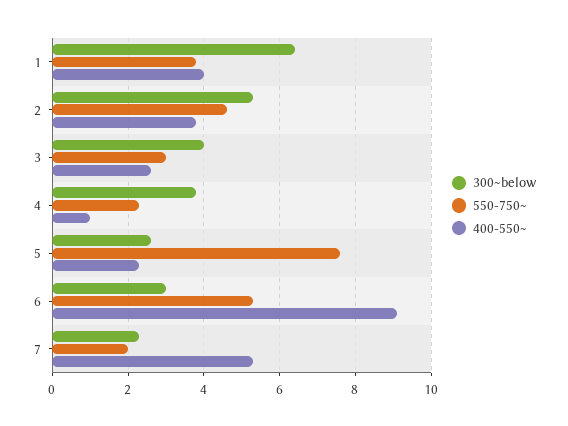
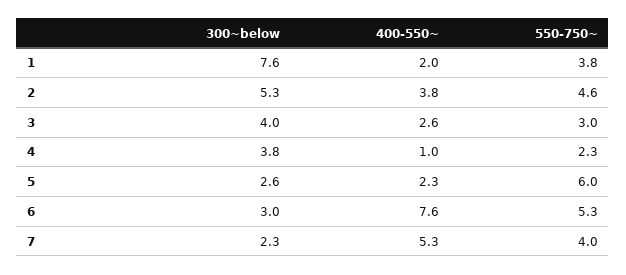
300~below, 1: 6.5 -> 7.6
400-550~, 1: 4 -> 2
550-750~, 5: 7.5 -> 6
400-550~, 6: 9 -> 7.6
550-750~, 7: 2 -> 4

